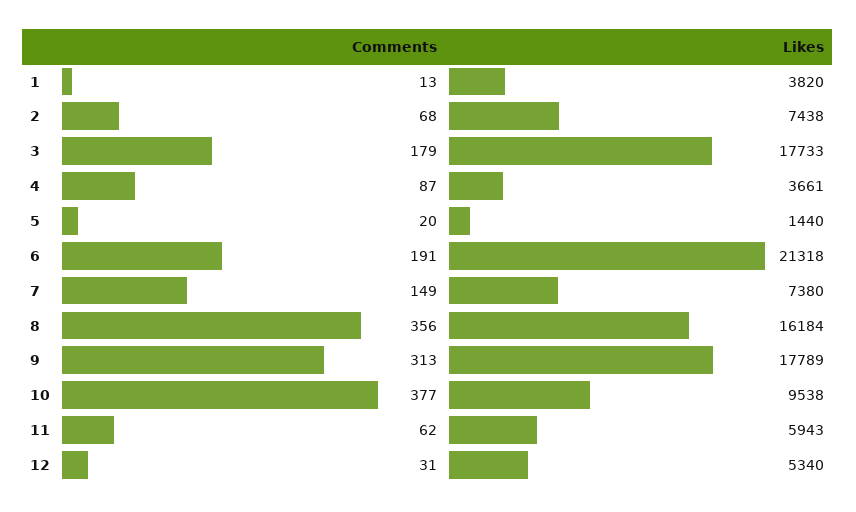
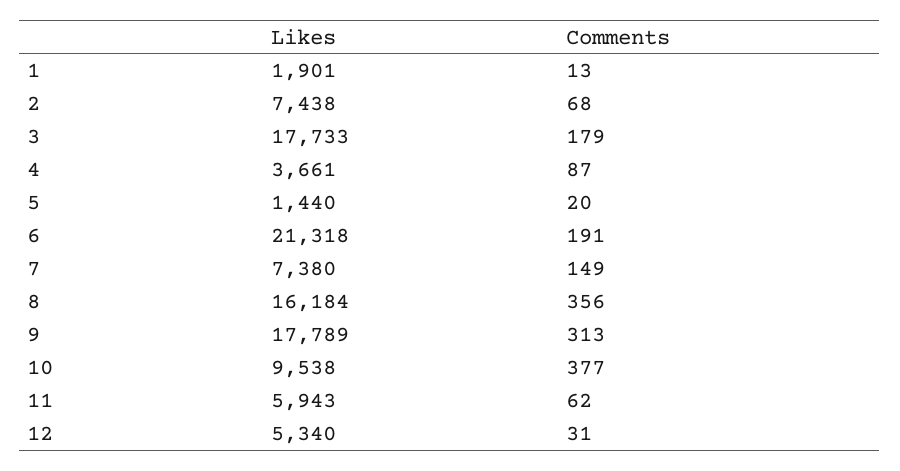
Likes, 1: 3820 -> 1901

